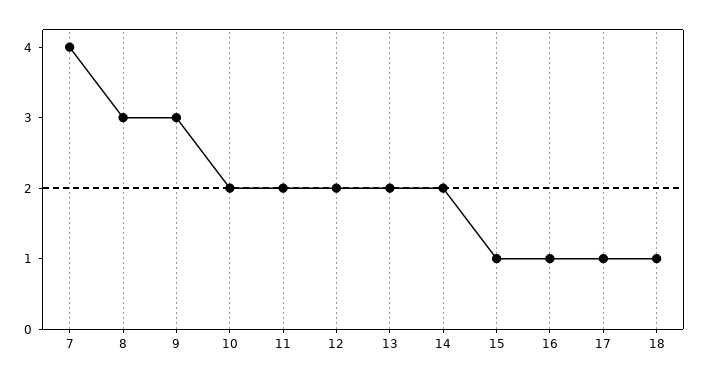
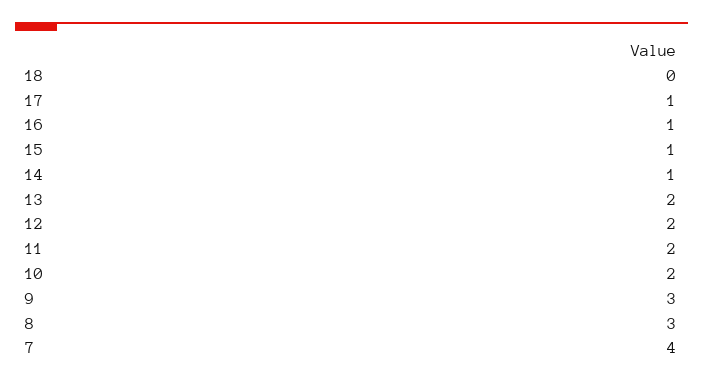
14: 2 -> 1
18: 1 -> 0

